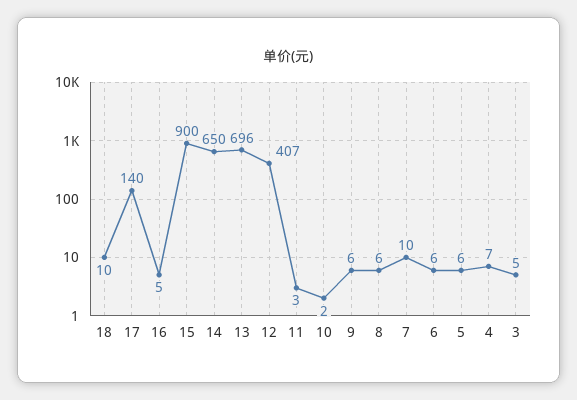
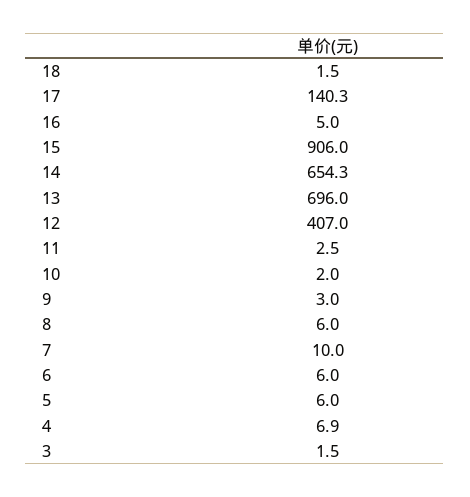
18: 10 -> 1.5
15: 900 -> 906
14: 650 -> 654.3
9: 6 -> 3
3: 5 -> 1.5

